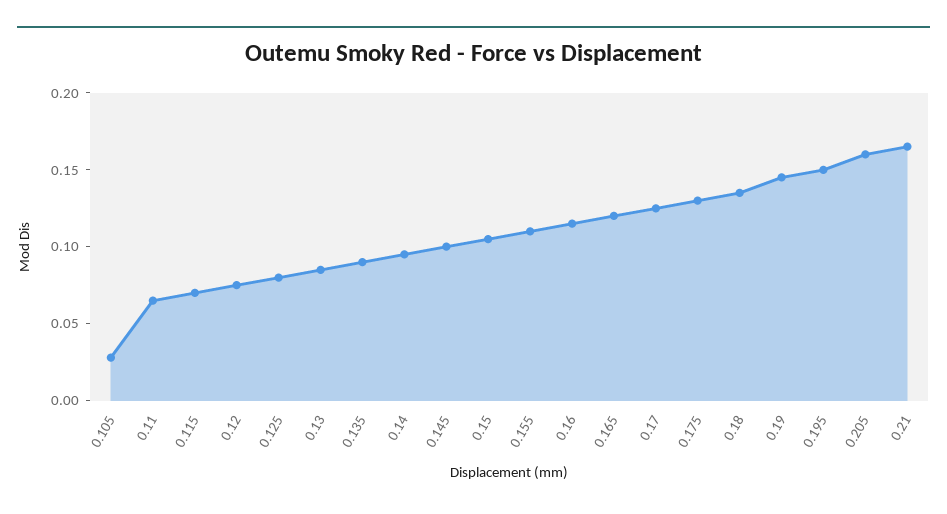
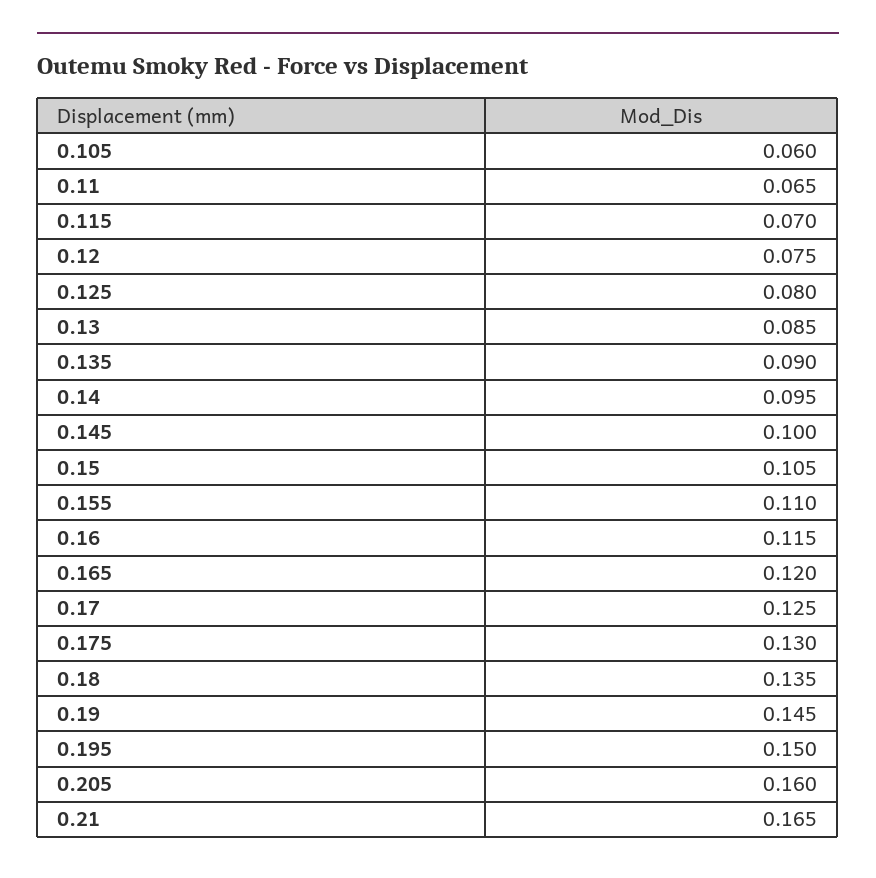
0.105: 0.03 -> 0.06

